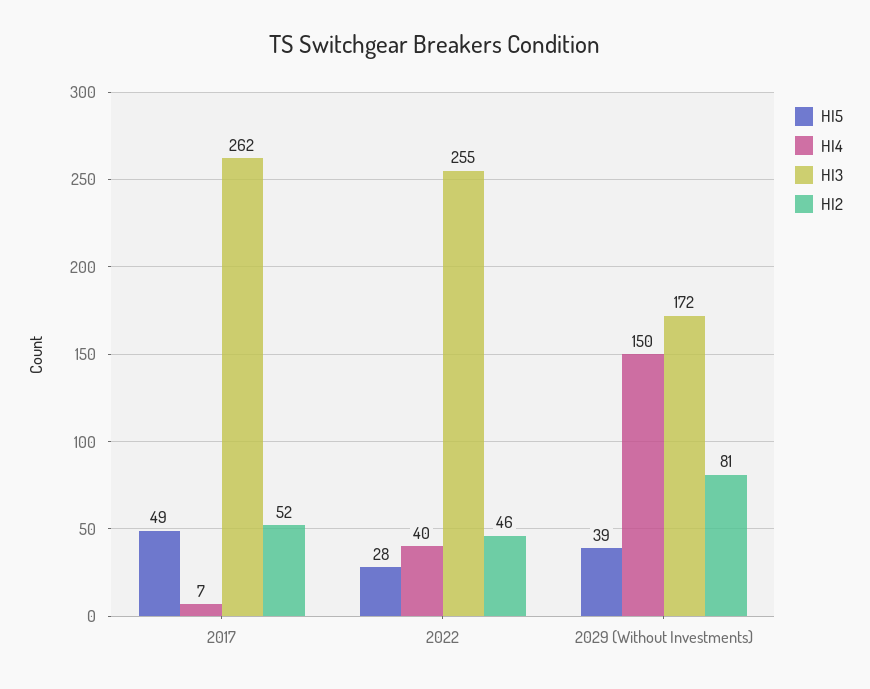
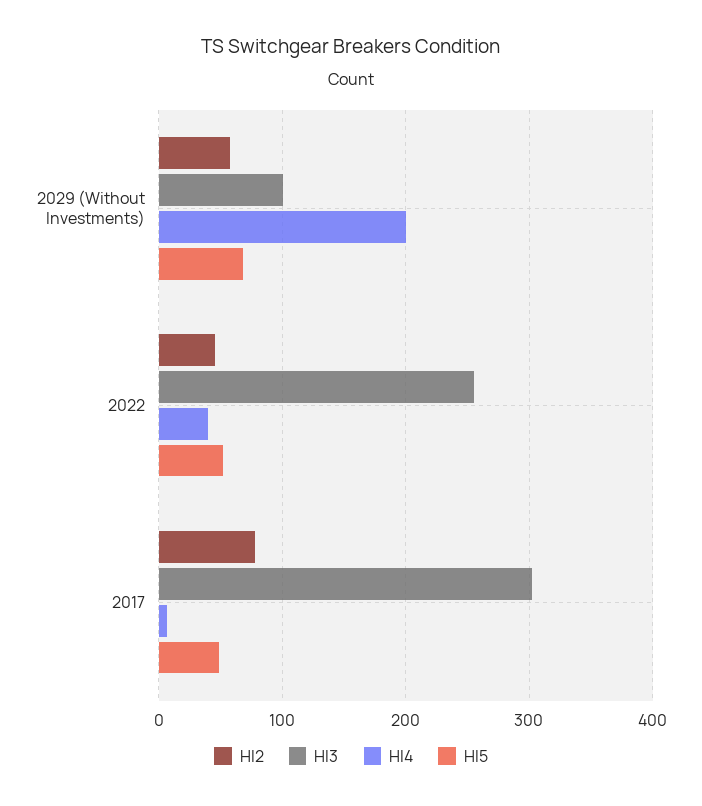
HI3, 2017: 262 -> 300
HI2, 2017: 52 -> 80
HI5, 2022: 28 -> 50
HI5, 2029 (Without Investments): 39 -> 70
HI4, 2029 (Without Investments): 150 -> 200
HI3, 2029 (Without Investments): 172 -> 100
HI2, 2029 (Without Investments): 81 -> 60

